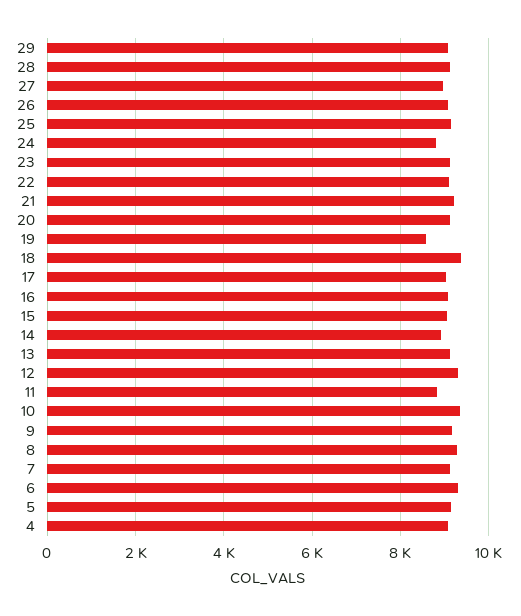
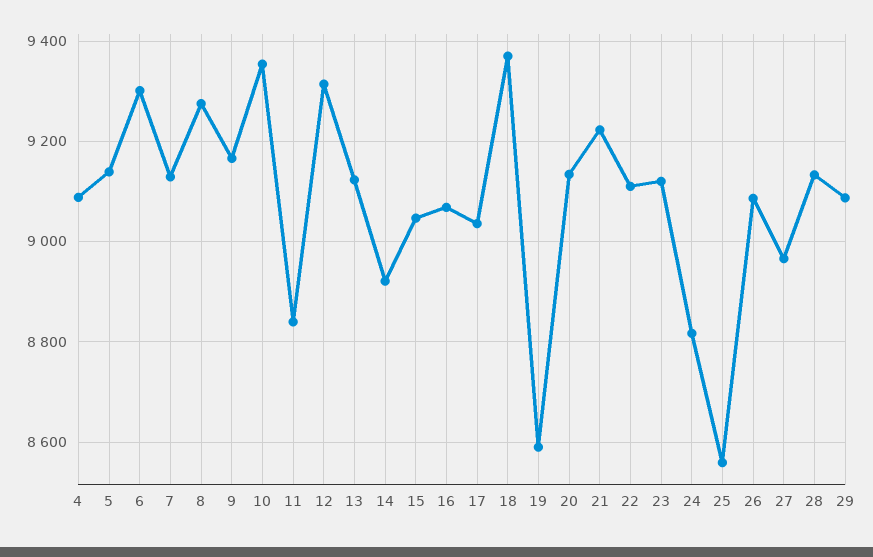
25: 9200 -> 8560

